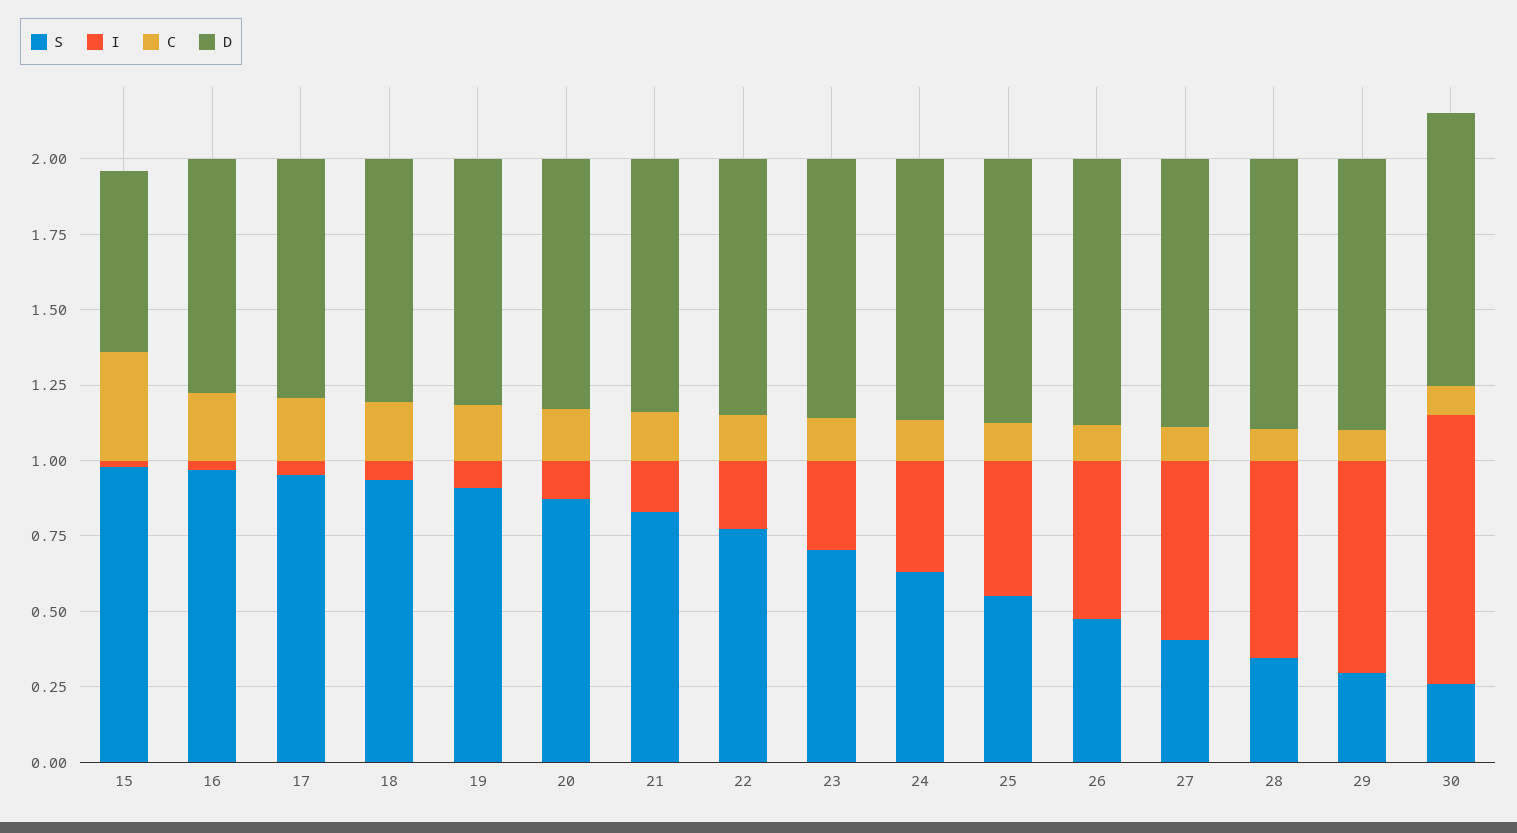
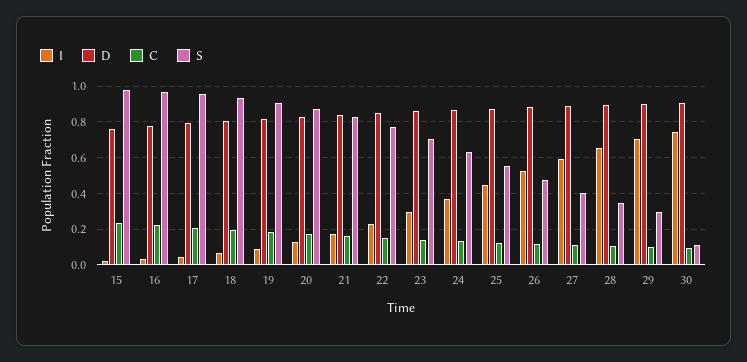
C, 15: 0.35 -> 0.25
D, 15: 0.6 -> 0.75
S, 30: 0.25 -> 0.1
I, 30: 0.9 -> 0.75

